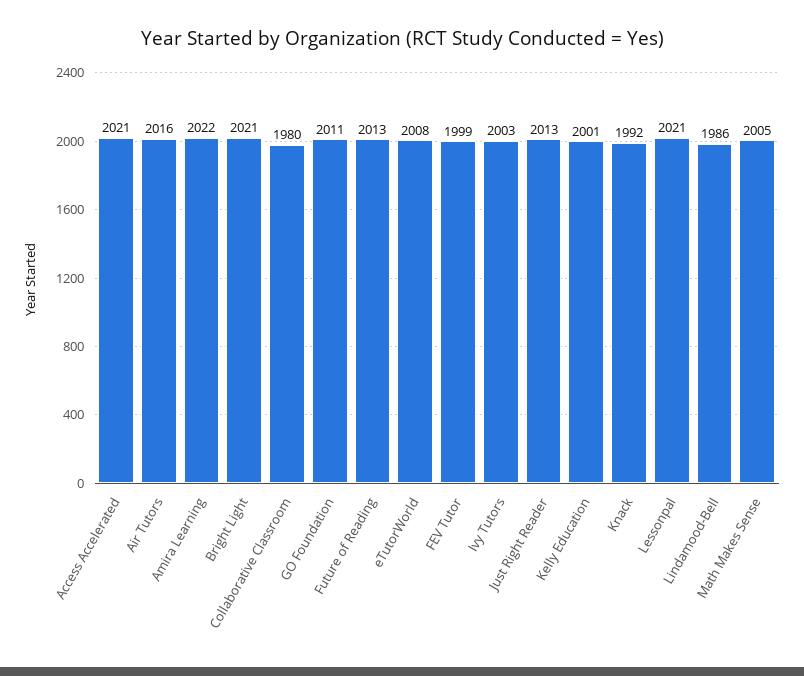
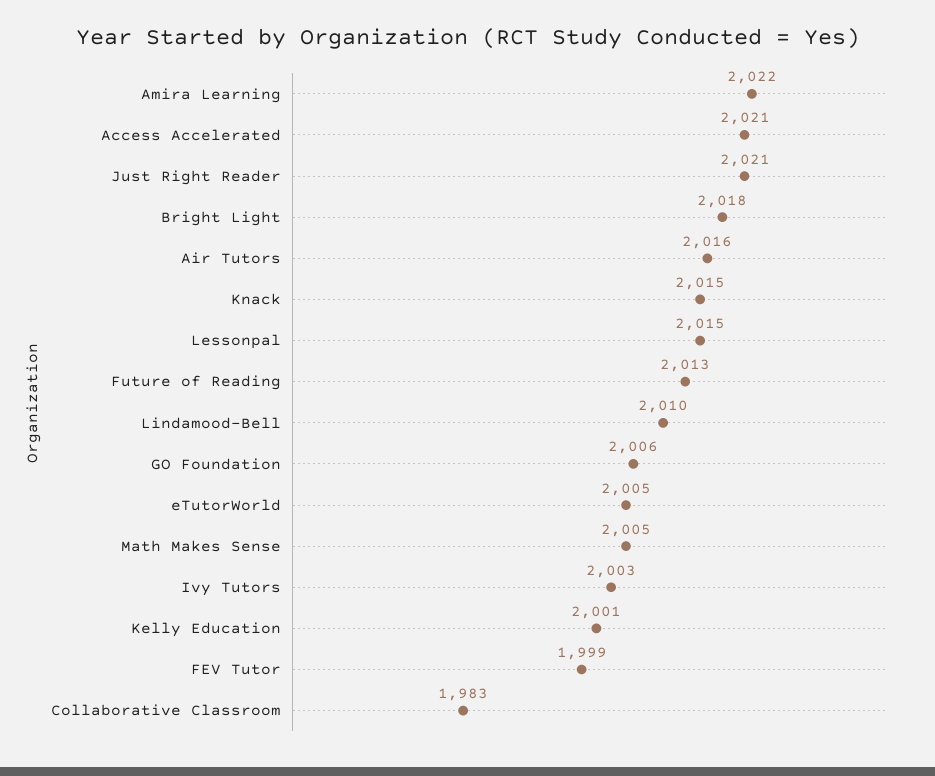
Bright Light: 2021 -> 2018
Collaborative Classroom: 1980 -> 1983
GO Foundation: 2011 -> 2006
eTutorWorld: 2008 -> 2005
Just Right Reader: 2013 -> 2021
Knack: 1992 -> 2015
Lessonpal: 2021 -> 2015
Lindamood-Bell: 1986 -> 2010

